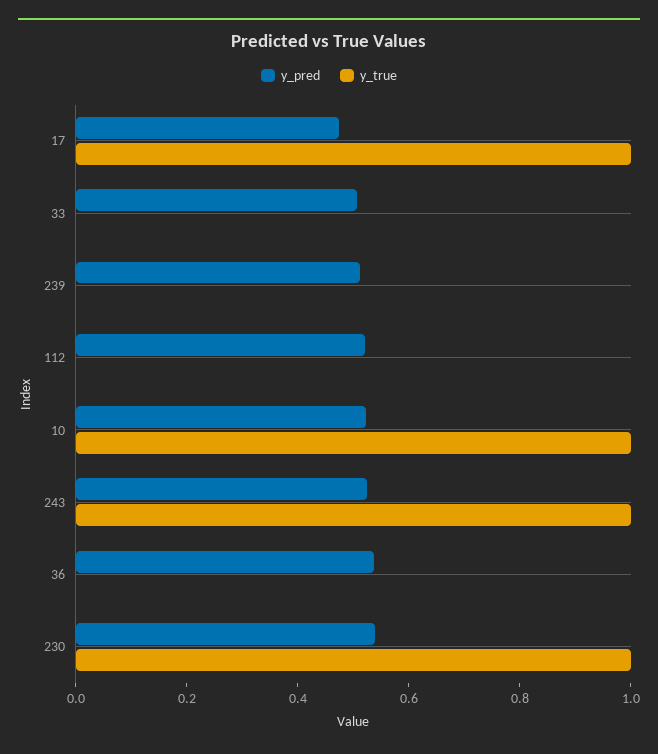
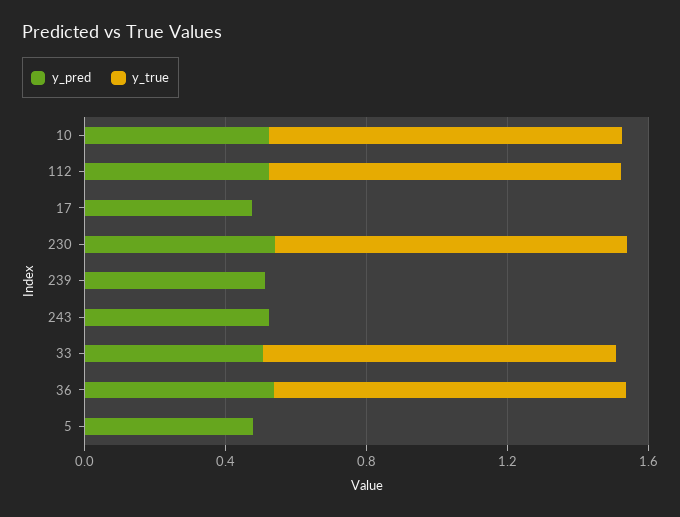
y_true, 17: 1 -> 0
y_true, 33: 0 -> 1
y_true, 112: 0 -> 1
y_true, 243: 1 -> 0
y_true, 36: 0 -> 1
y_pred, 5: none -> 0.5
y_true, 5: none -> 0

